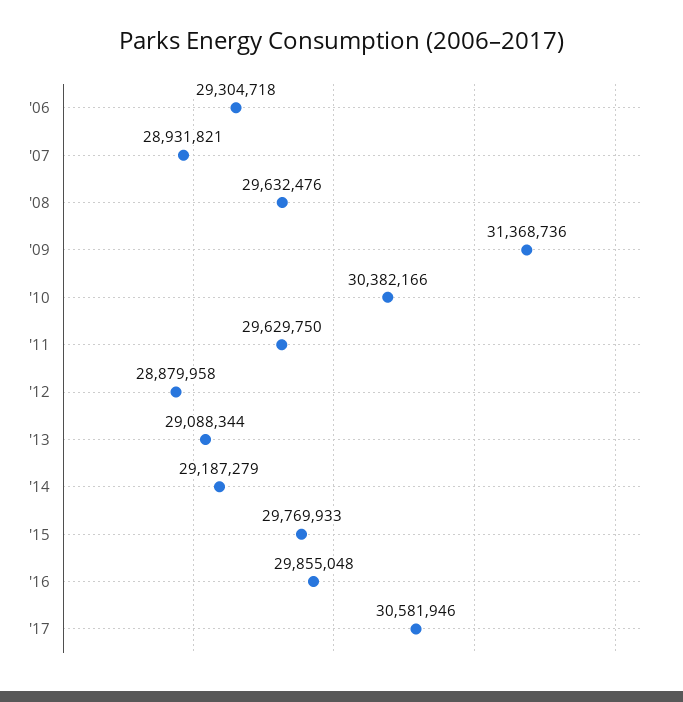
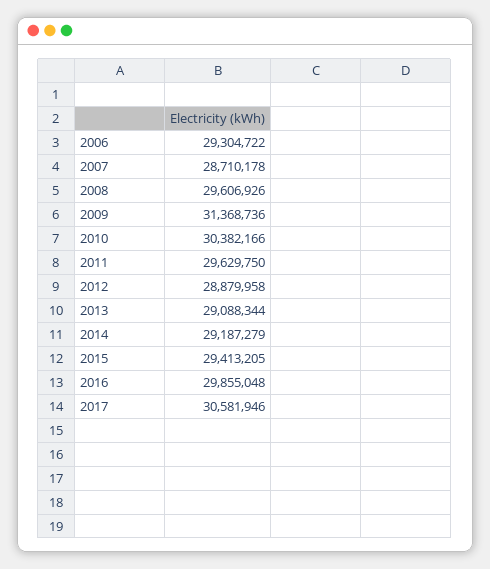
'06: 29304718 -> 29304722
'07: 28931821 -> 28710178
'08: 29632476 -> 29606926
'15: 29769933 -> 29413205

